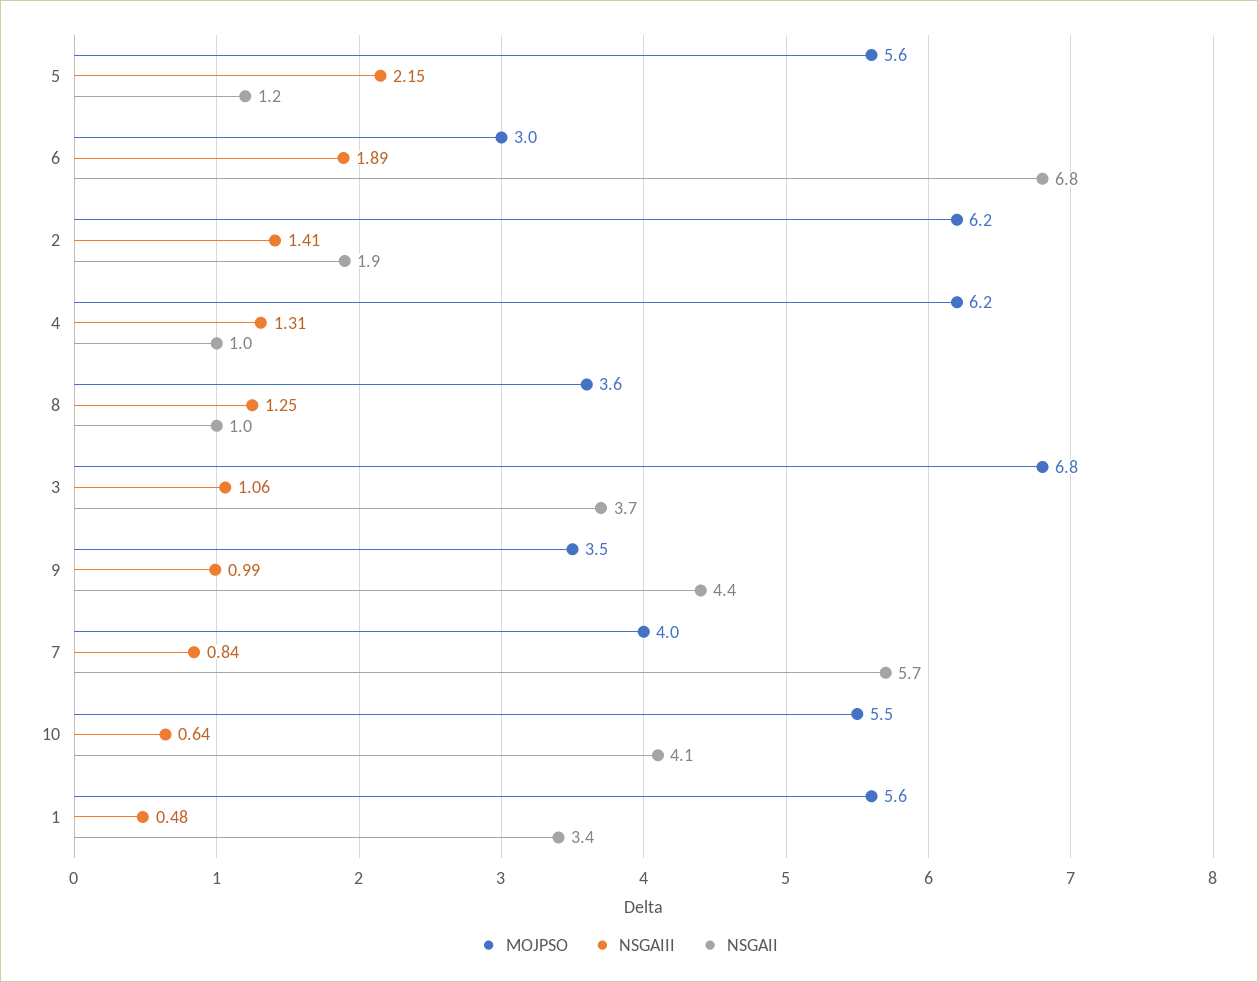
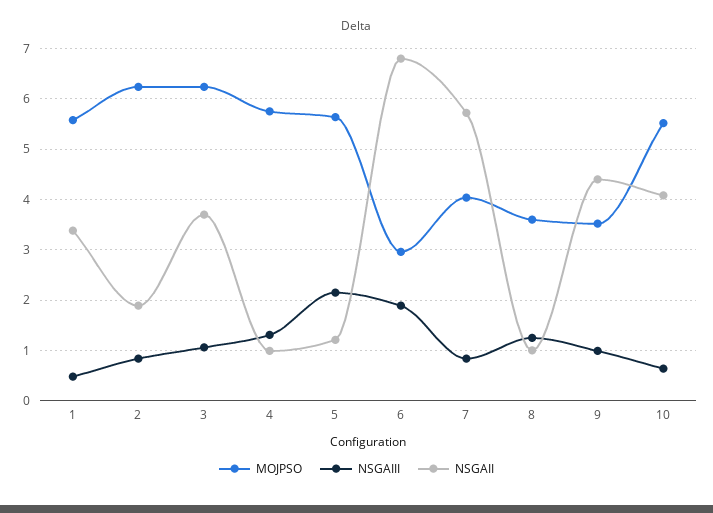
NSGAIII, 2: 1.41 -> 0.8
MOJPSO, 4: 6.2 -> 5.8
MOJPSO, 3: 6.8 -> 6.2

